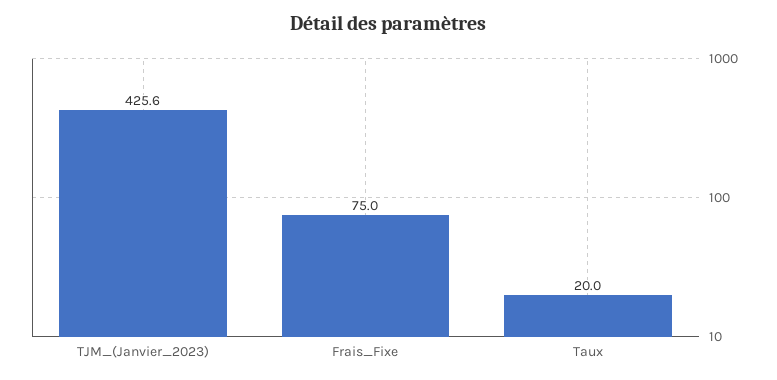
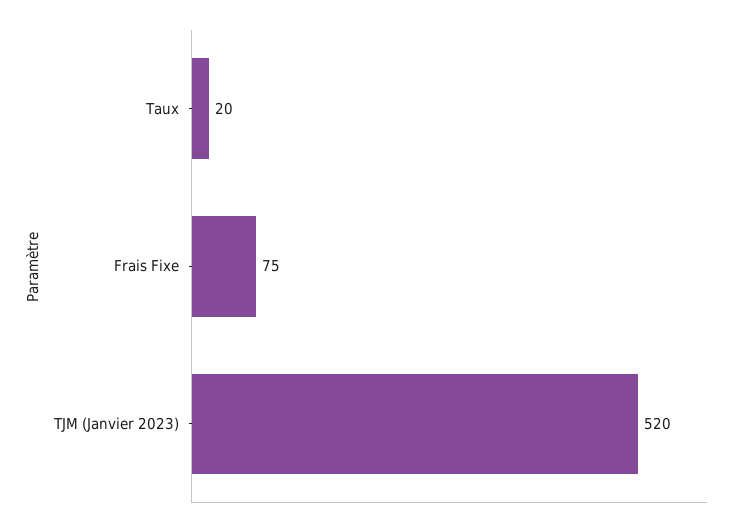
TJM_(Janvier_2023): 425.6 -> 520

